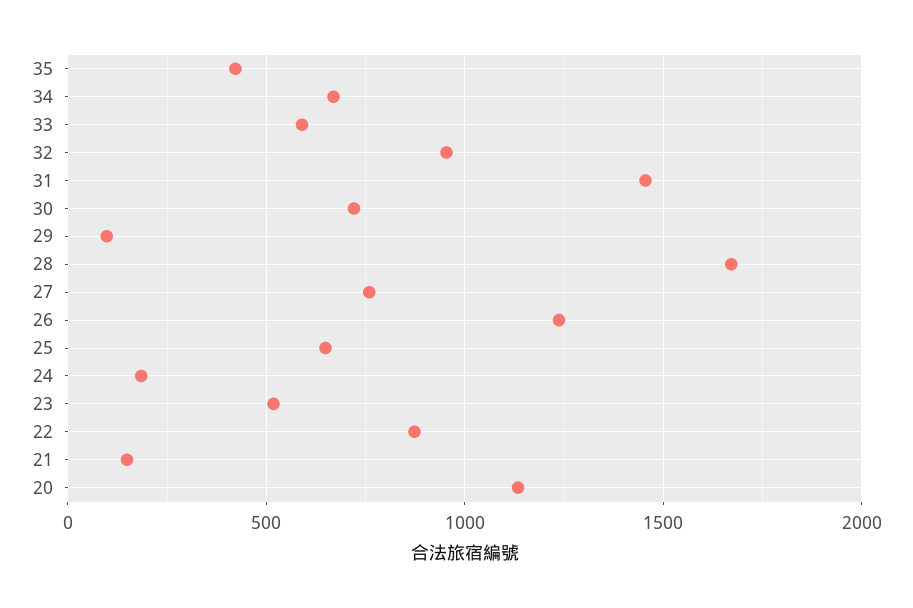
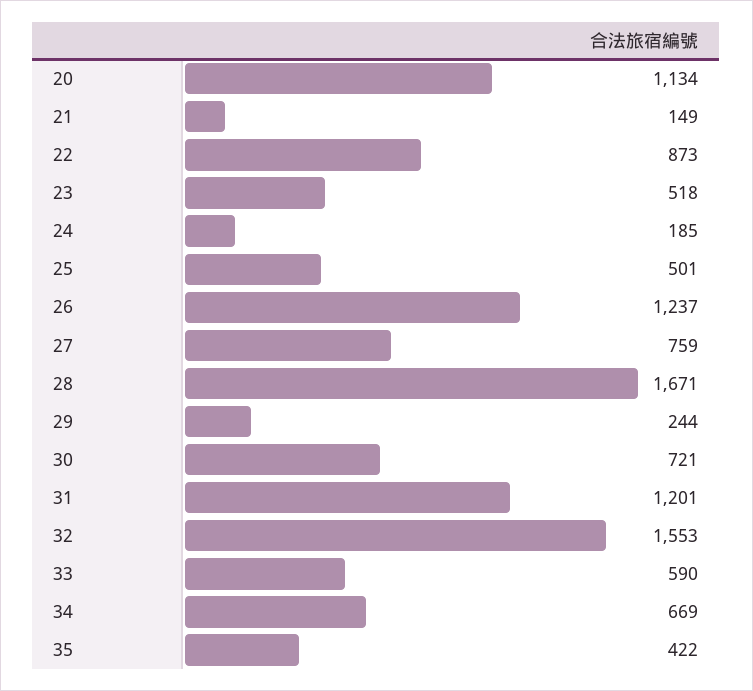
32: 950 -> 1553
31: 1450 -> 1201
29: 100 -> 244
25: 650 -> 501

